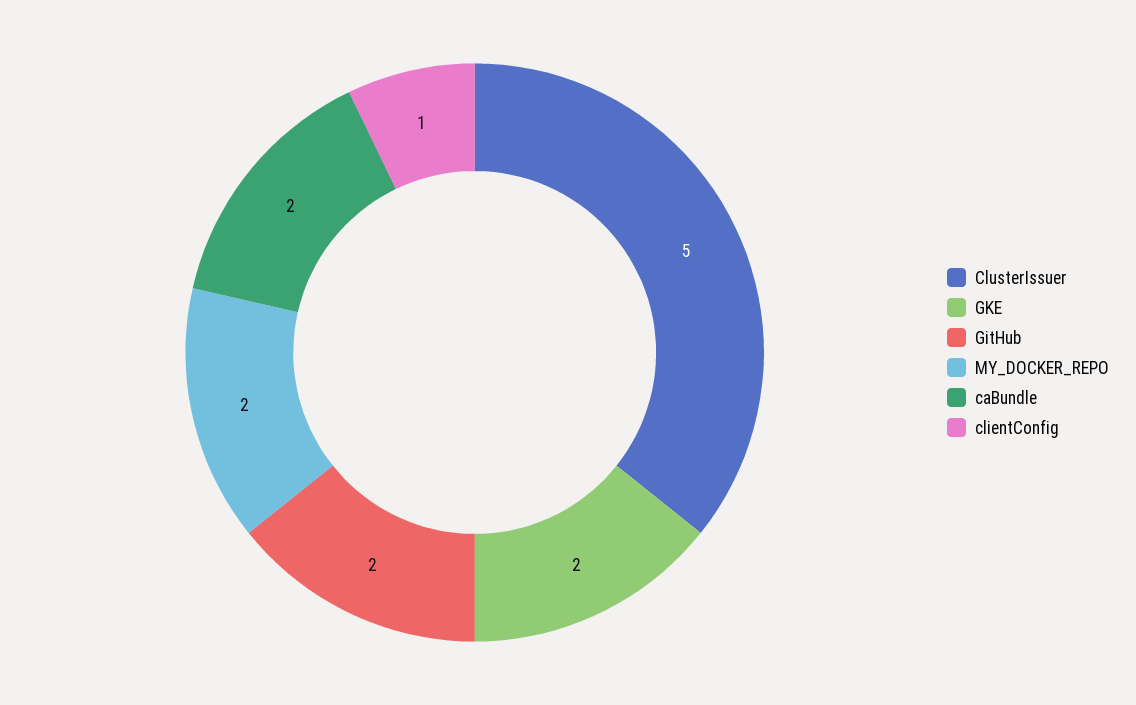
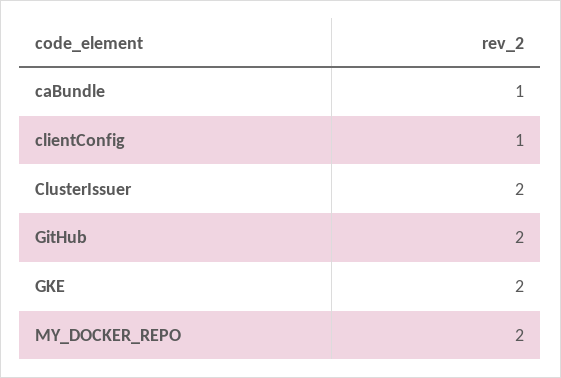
ClusterIssuer: 5 -> 2
caBundle: 2 -> 1

